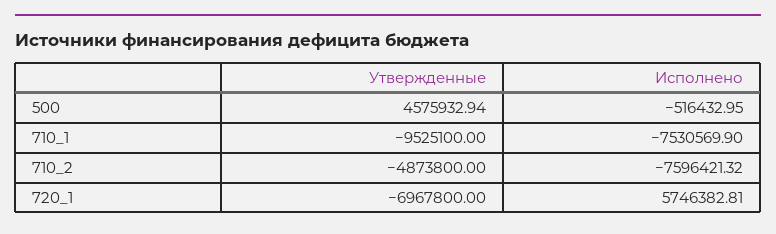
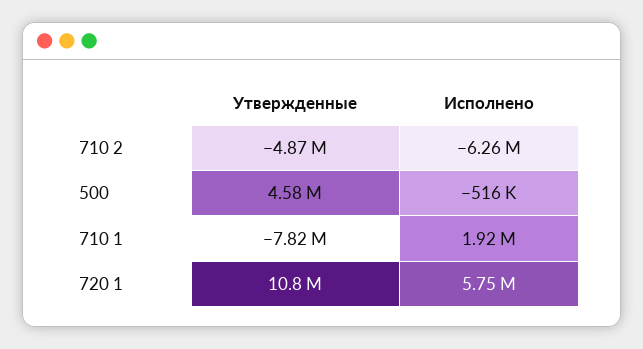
Утвержденные, 710_1: -9525100 -> -7820000
Исполнено, 710_1: -7530569.9 -> 1920000
Исполнено, 710_2: -7596421.32 -> -6260000
Утвержденные, 720_1: -6967800 -> 10800000

